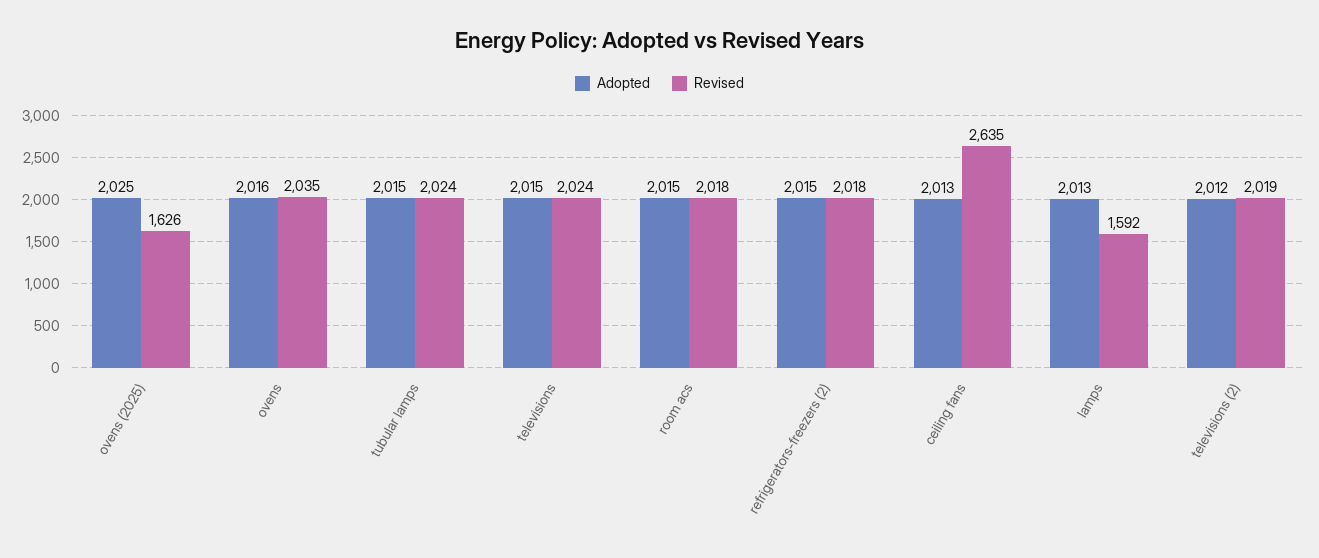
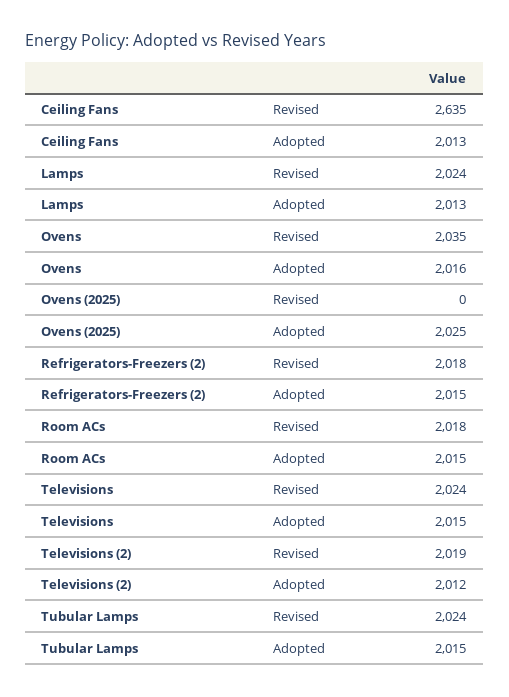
Revised, ovens (2025): 1626 -> 0
Revised, lamps: 1592 -> 2024

